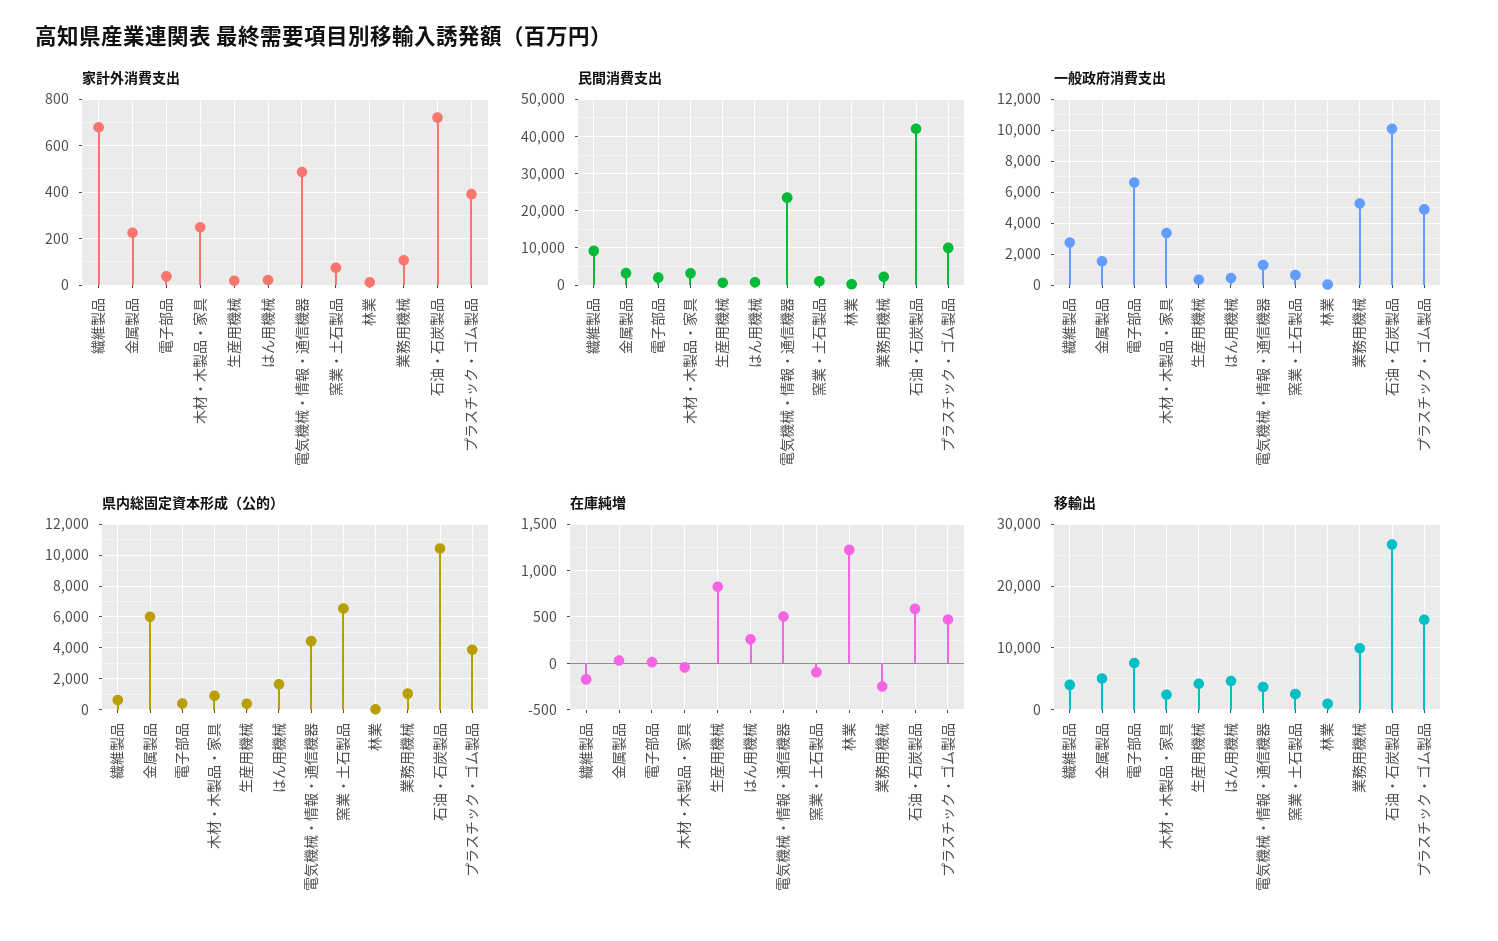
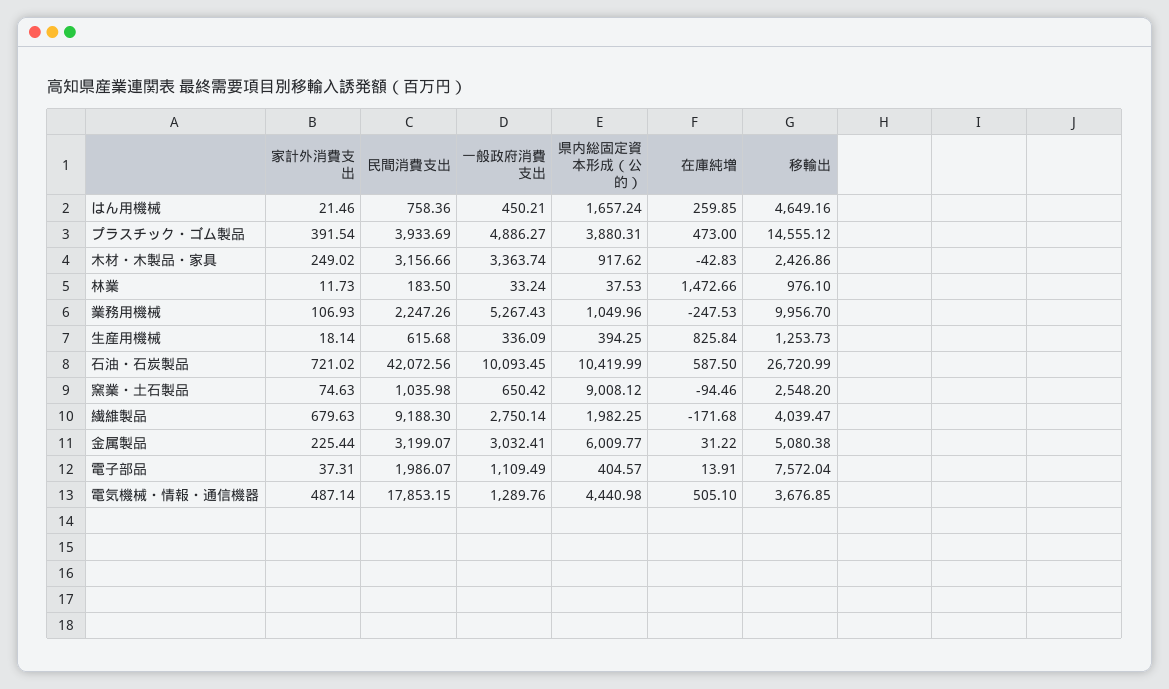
民間消費支出, 電気機械・情報・通信機器: 24000 -> 17853.15
民間消費支出, プラスチック・ゴム製品: 10000 -> 3933.69
一般政府消費支出, 金属製品: 1500 -> 3032.41
一般政府消費支出, 電子部品: 6500 -> 1109.49
県内総固定資本形成（公的）, 繊維製品: 500 -> 1982.25
県内総固定資本形成（公的）, 窯業・土石製品: 6500 -> 9008.12
在庫純増, 林業: 1200 -> 1472.66
移輸出, 生産用機械: 4000 -> 1253.73

